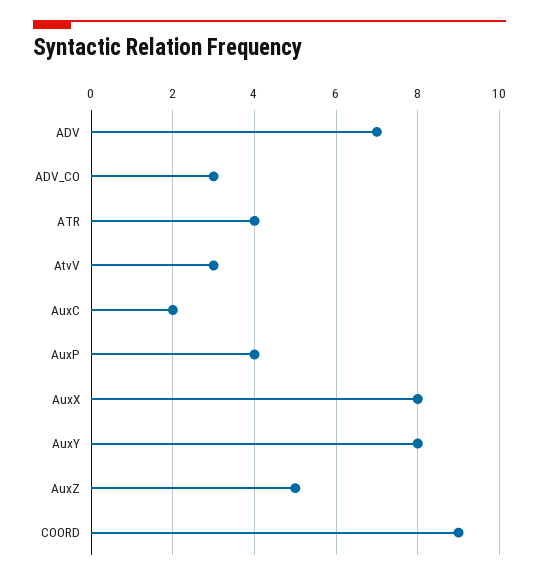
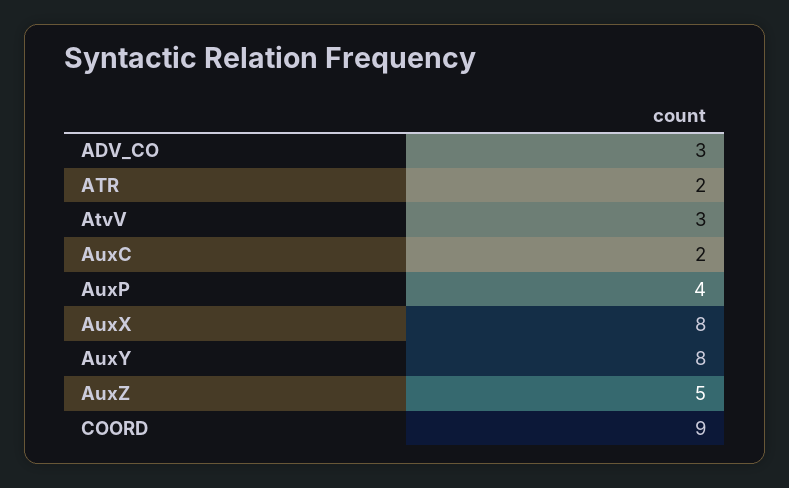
ADV: 7 -> none
ATR: 4 -> 2

